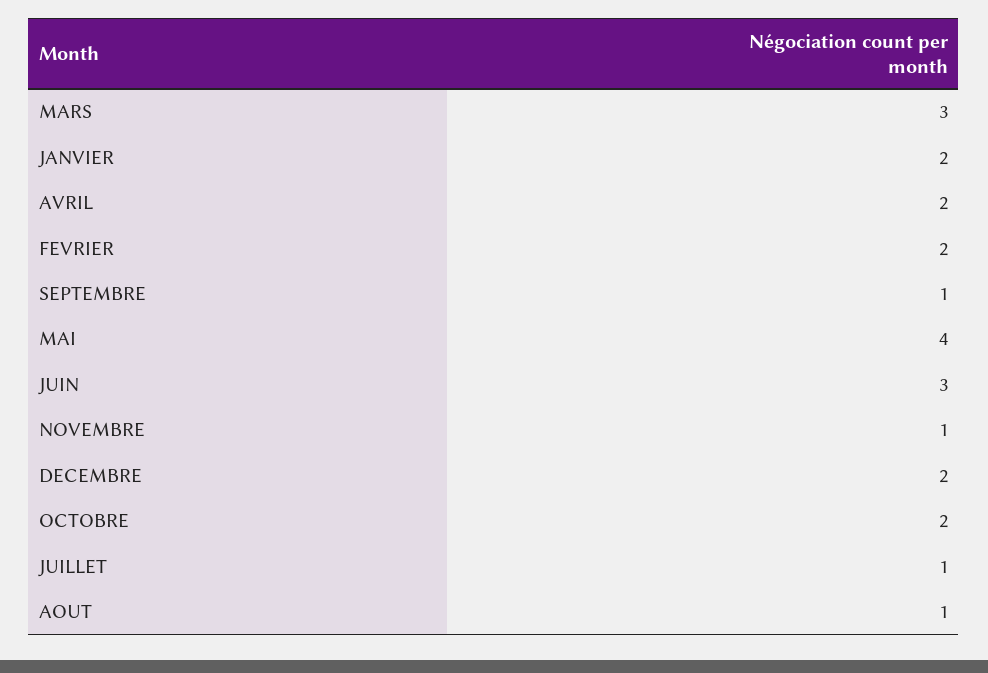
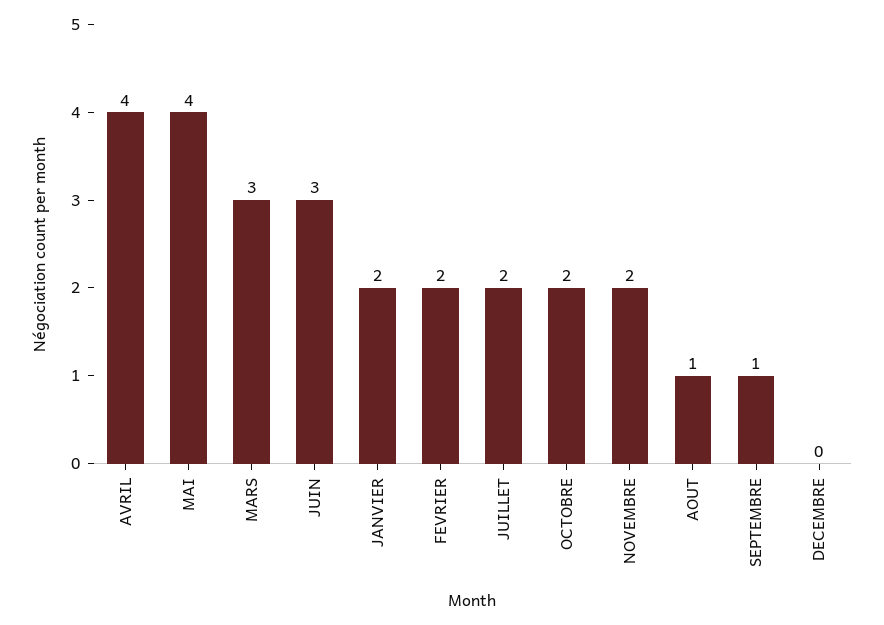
AVRIL: 2 -> 4
NOVEMBRE: 1 -> 2
DECEMBRE: 2 -> 0
JUILLET: 1 -> 2

